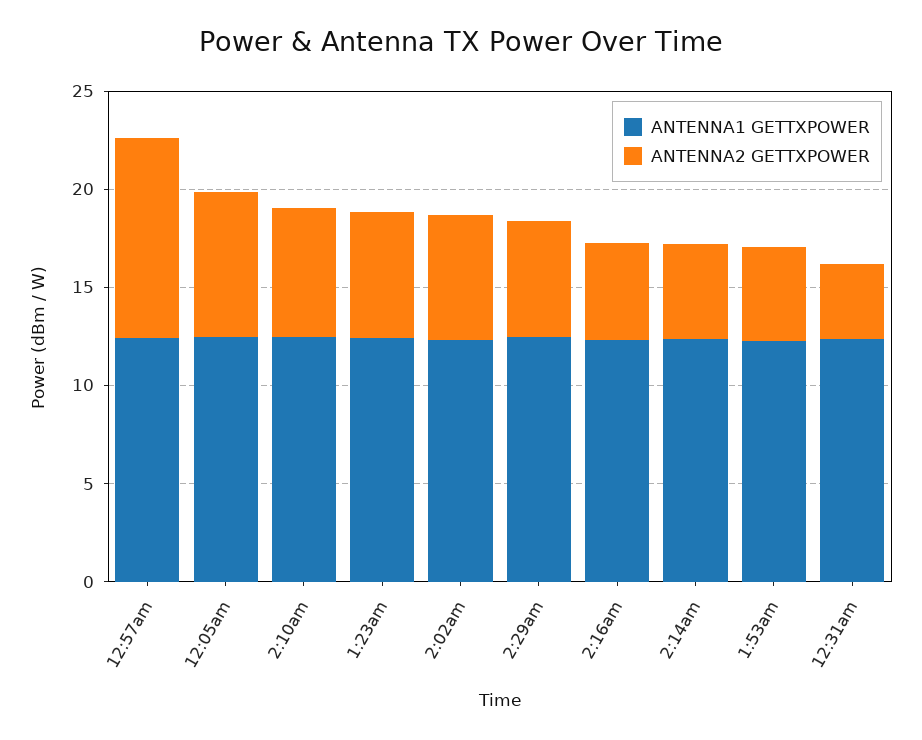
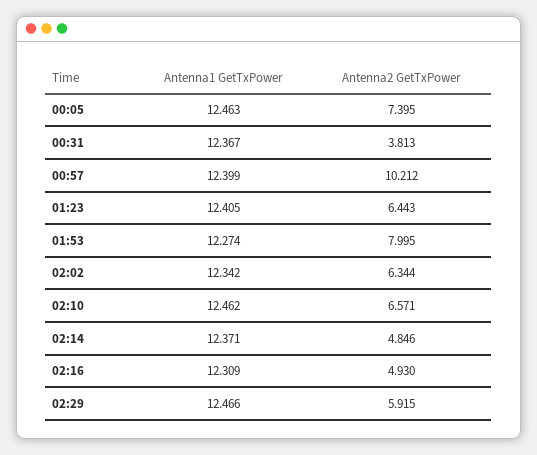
ANTENNA2 GETTXPOWER, 1:53am: 5 -> 7.995

